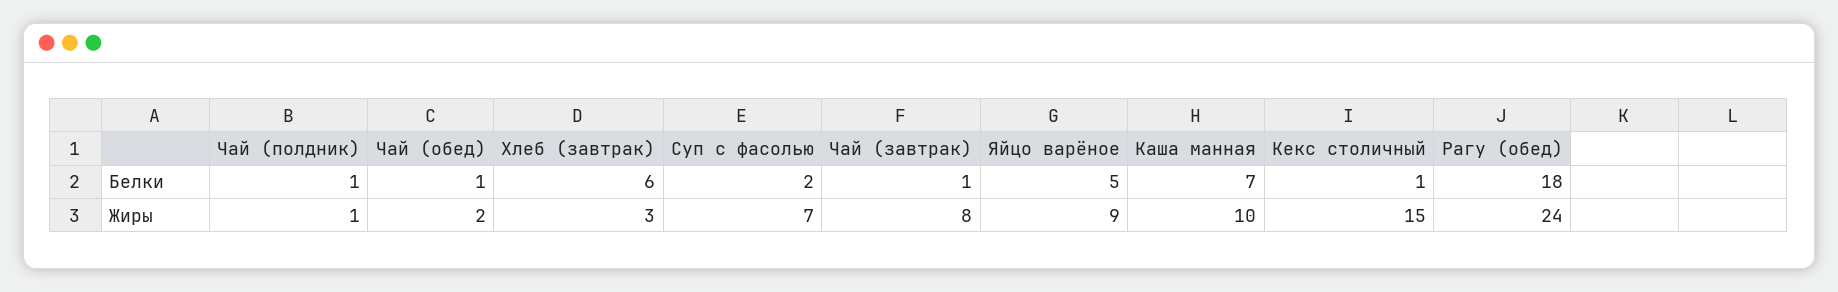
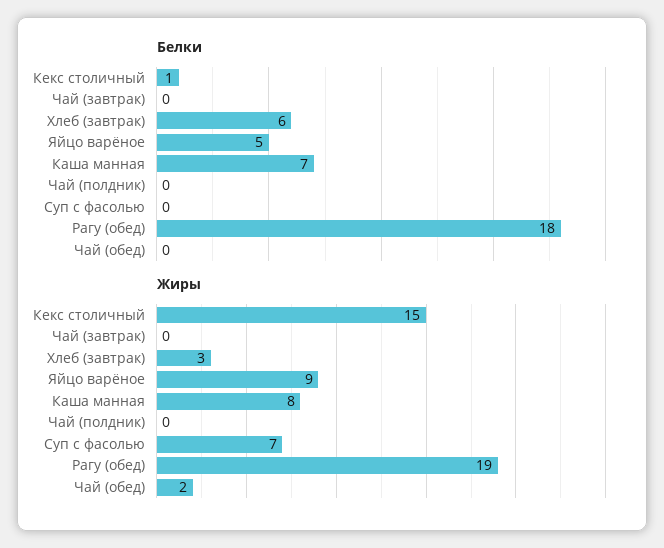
Белки, Чай (полдник): 1 -> 0
Белки, Чай (обед): 1 -> 0
Белки, Суп с фасолью: 2 -> 0
Белки, Чай (завтрак): 1 -> 0
Жиры, Чай (полдник): 1 -> 0
Жиры, Чай (завтрак): 8 -> 0
Жиры, Каша манная: 10 -> 8
Жиры, Рагу (обед): 24 -> 19

